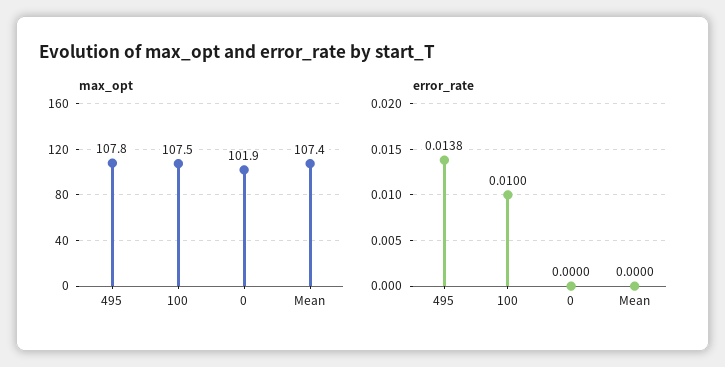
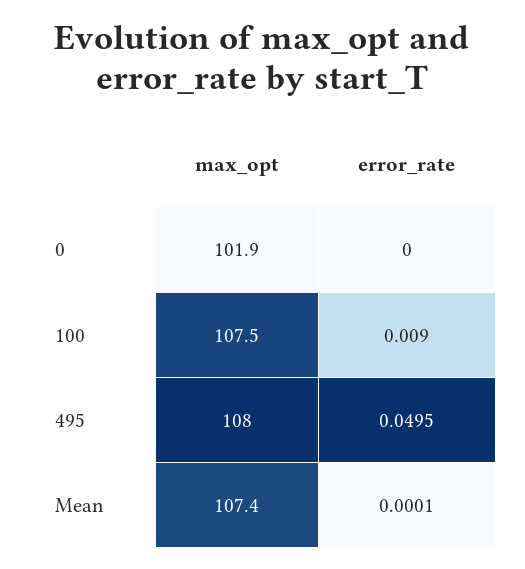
max_opt, 495: 107.8 -> 108
error_rate, 495: 0.0138 -> 0.0495
error_rate, 100: 0.01 -> 0.009
error_rate, Mean: 0 -> 0.0001

